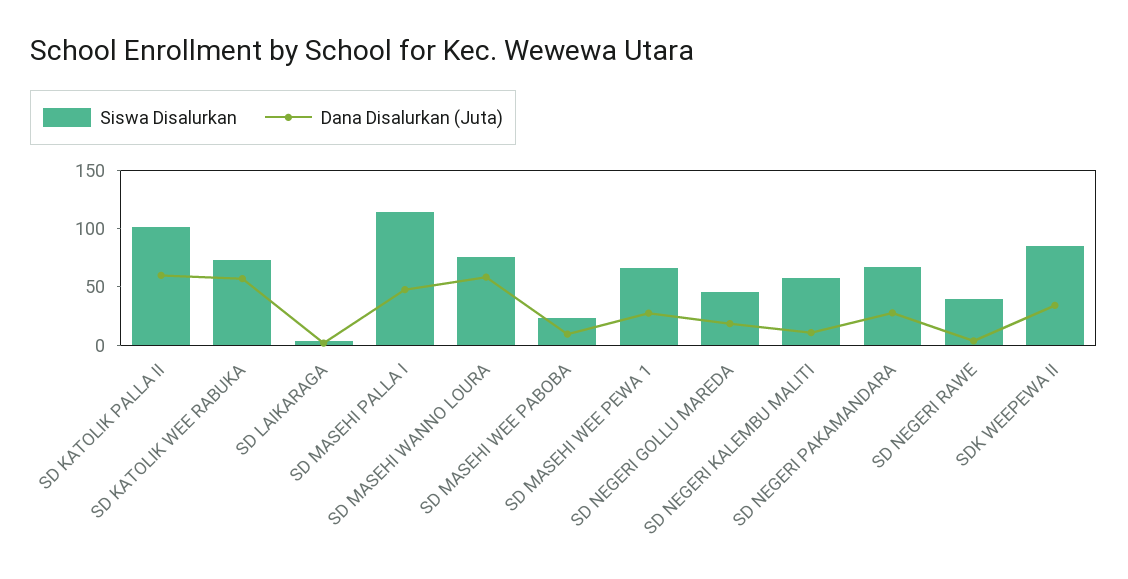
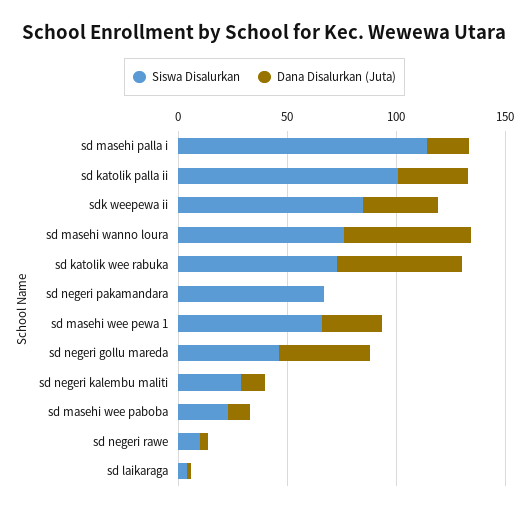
Dana Disalurkan (Juta), SD KATOLIK PALLA II: 60 -> 30
Dana Disalurkan (Juta), SD MASEHI PALLA I: 50 -> 20
Dana Disalurkan (Juta), SD NEGERI GOLLU MAREDA: 20 -> 40
Siswa Disalurkan, SD NEGERI KALEMBU MALITI: 60 -> 30
Dana Disalurkan (Juta), SD NEGERI PAKAMANDARA: 30 -> 0
Siswa Disalurkan, SD NEGERI RAWE: 40 -> 10

